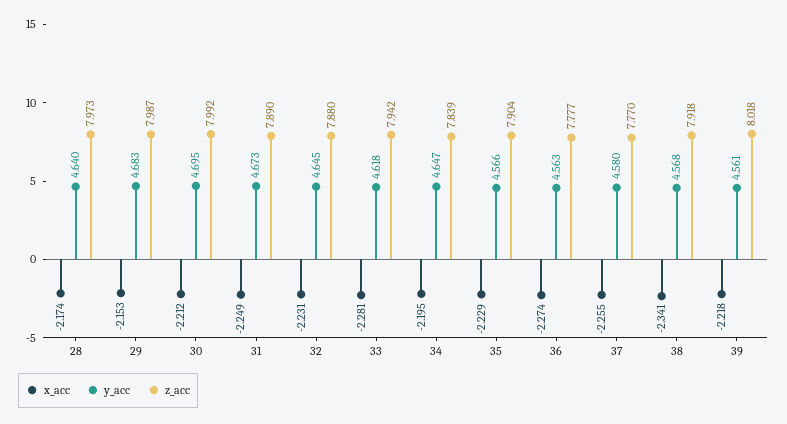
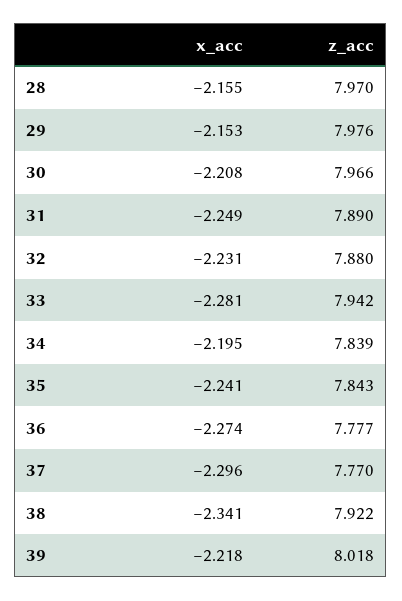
x_acc, 28: -2.174 -> -2.155
y_acc, 28: 4.64 -> none
z_acc, 28: 7.973 -> 7.97
y_acc, 29: 4.683 -> none
z_acc, 29: 7.987 -> 7.976
x_acc, 30: -2.212 -> -2.208
y_acc, 30: 4.695 -> none
z_acc, 30: 7.992 -> 7.966
y_acc, 31: 4.673 -> none
y_acc, 32: 4.645 -> none
y_acc, 33: 4.618 -> none
y_acc, 34: 4.647 -> none
x_acc, 35: -2.229 -> -2.241
y_acc, 35: 4.566 -> none
z_acc, 35: 7.904 -> 7.843
y_acc, 36: 4.563 -> none
x_acc, 37: -2.255 -> -2.296
y_acc, 37: 4.58 -> none
y_acc, 38: 4.568 -> none
z_acc, 38: 7.918 -> 7.922
y_acc, 39: 4.561 -> none

